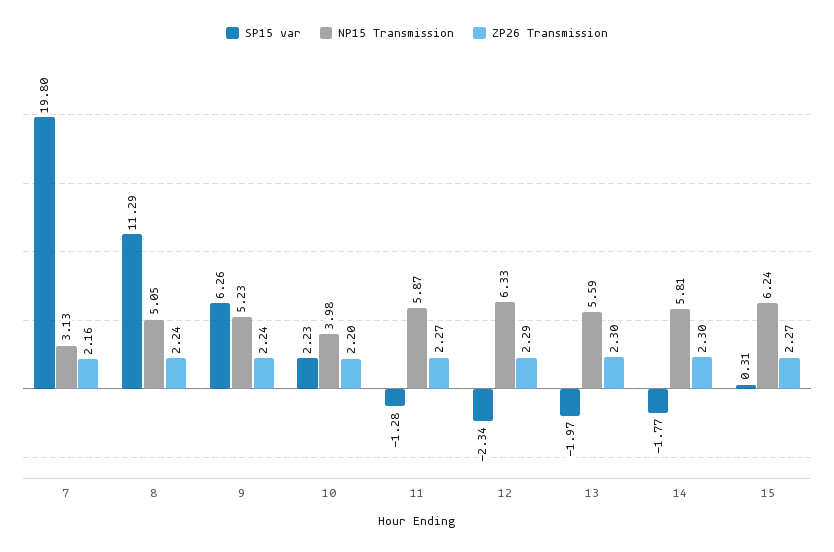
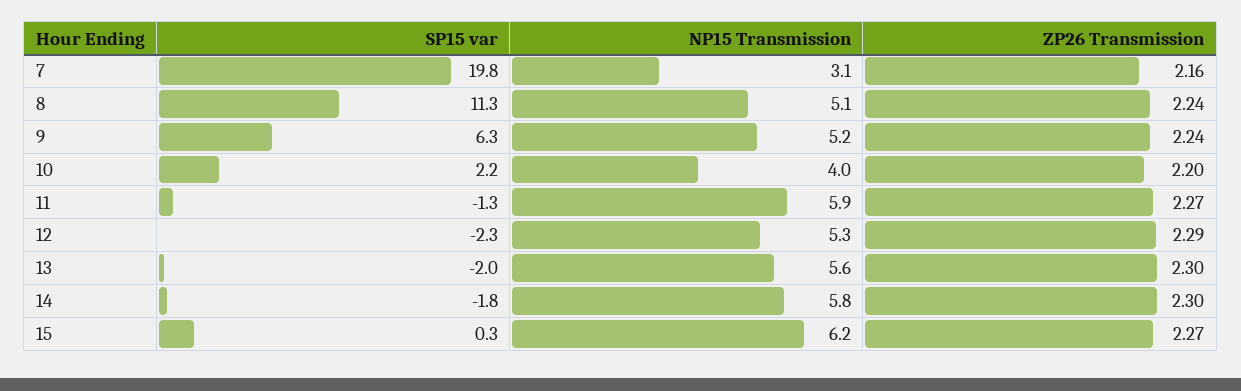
NP15 Transmission, 12: 6.33 -> 5.3

